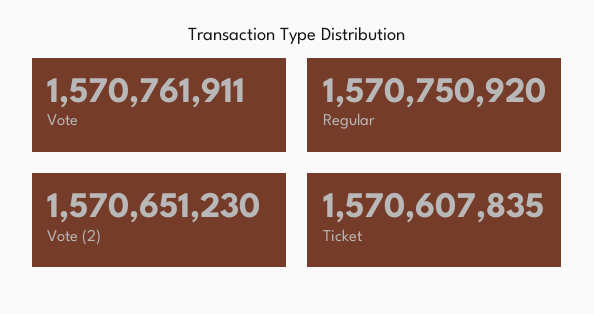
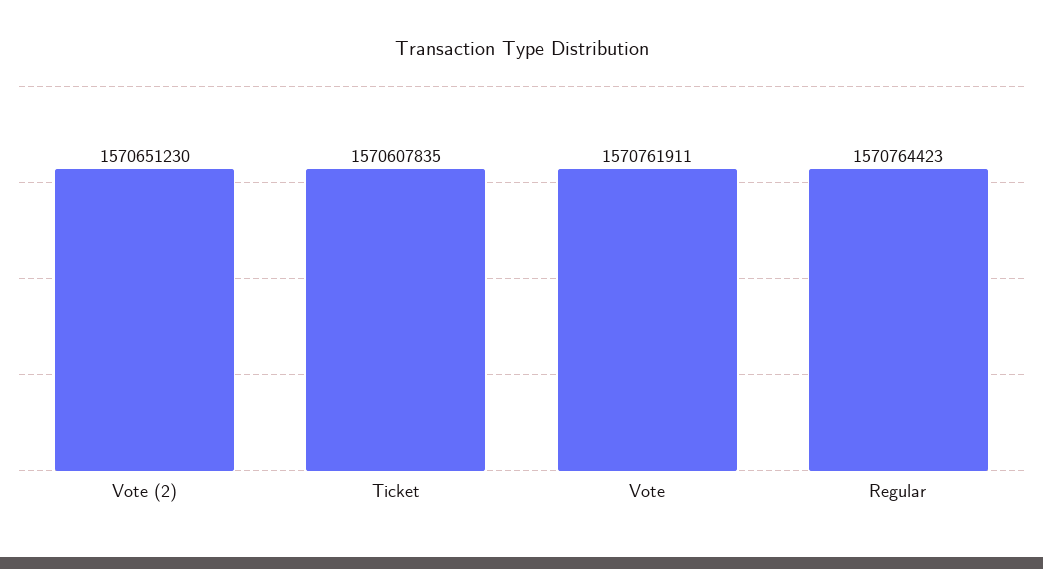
Regular: 1570750920 -> 1570764423

